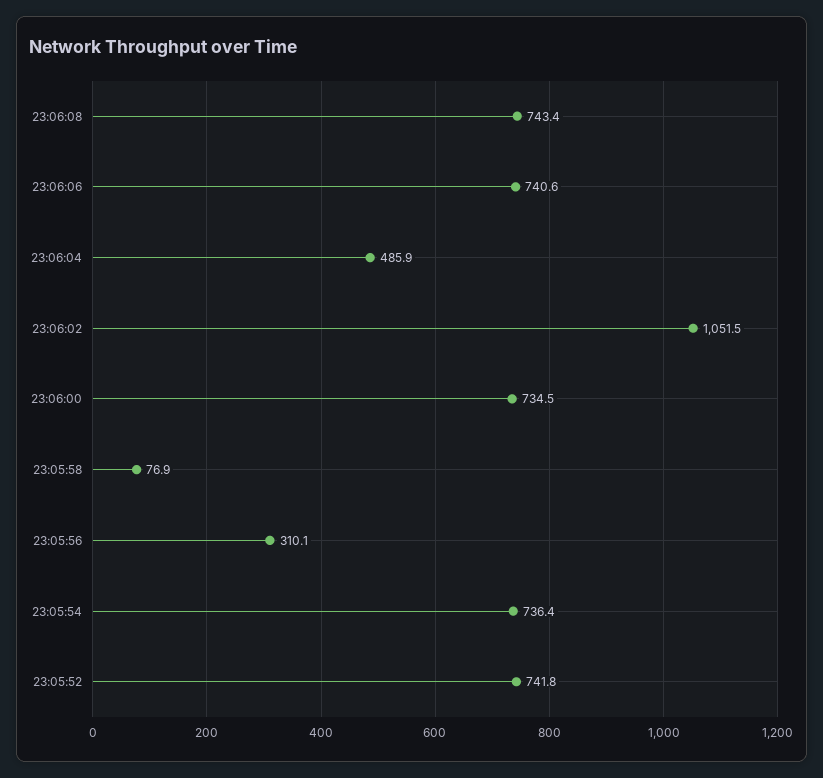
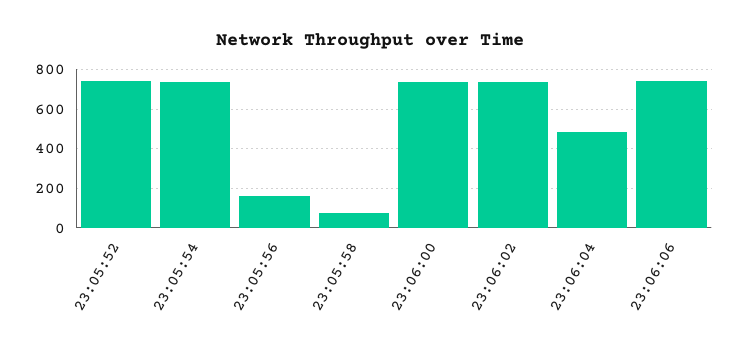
23:06:08: 743.4 -> none
23:06:02: 1051.5 -> 750
23:05:56: 310.1 -> 150

